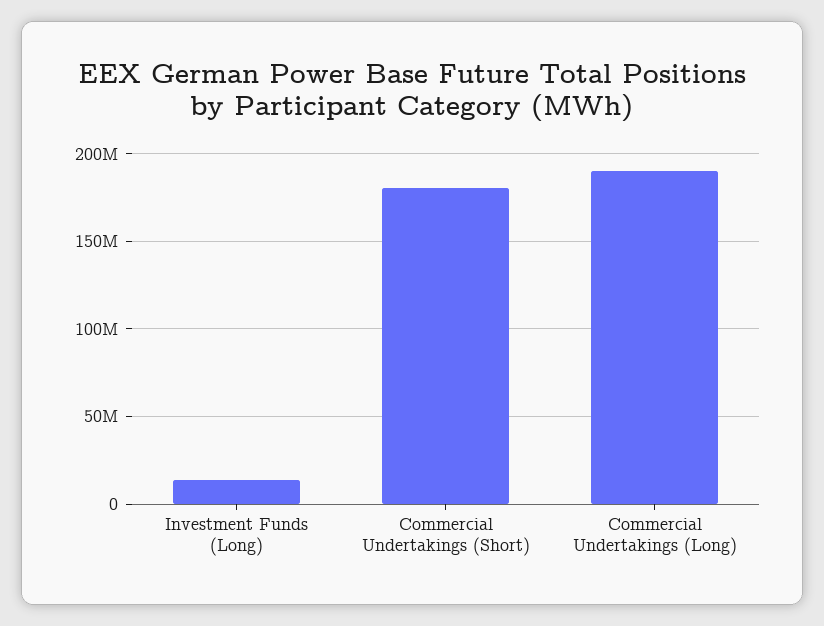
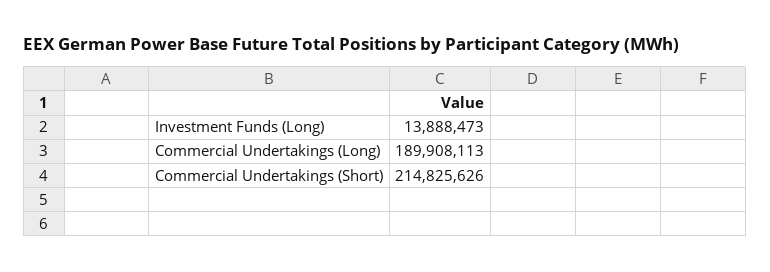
Commercial Undertakings (Short): 180000000 -> 214825626

